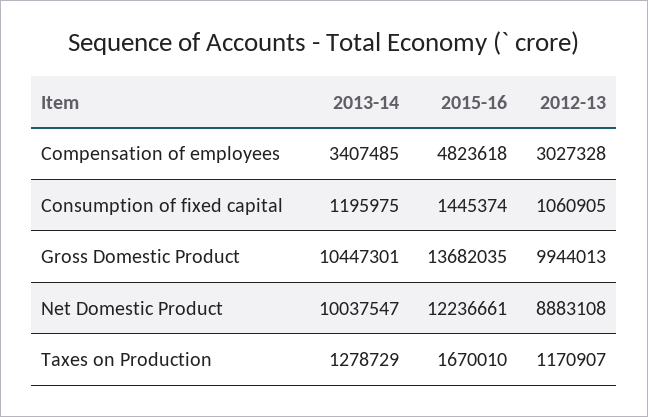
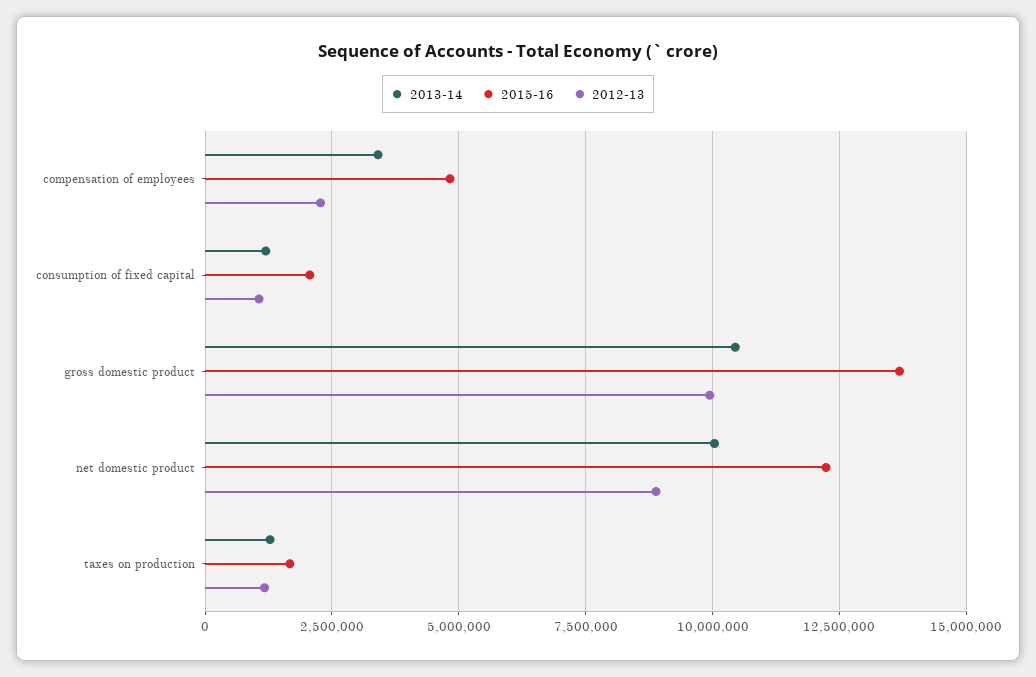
2012-13, Compensation of employees: 3027328 -> 2250000
2015-16, Consumption of fixed capital: 1445374 -> 2000000

